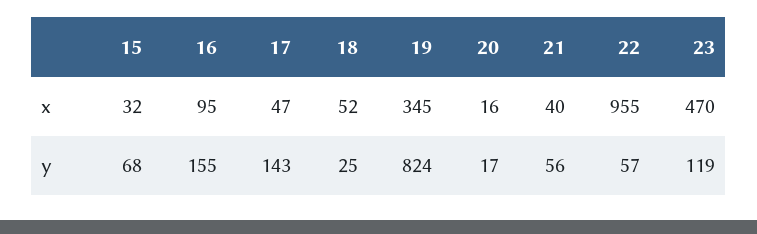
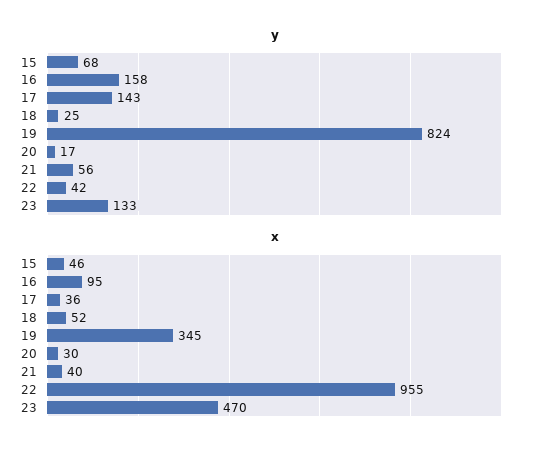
x, 15: 32 -> 46
x, 17: 47 -> 36
x, 20: 16 -> 30
y, 16: 155 -> 158
y, 22: 57 -> 42
y, 23: 119 -> 133

